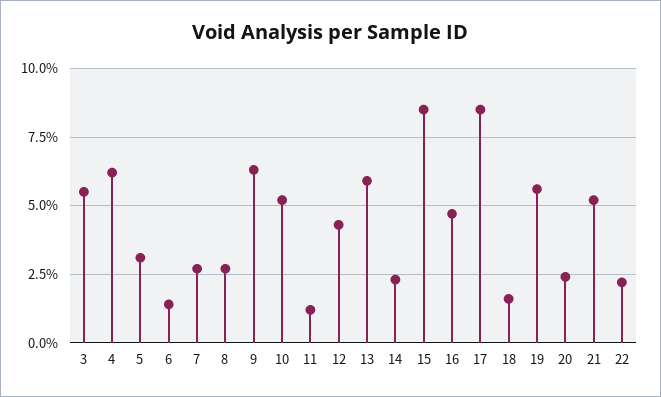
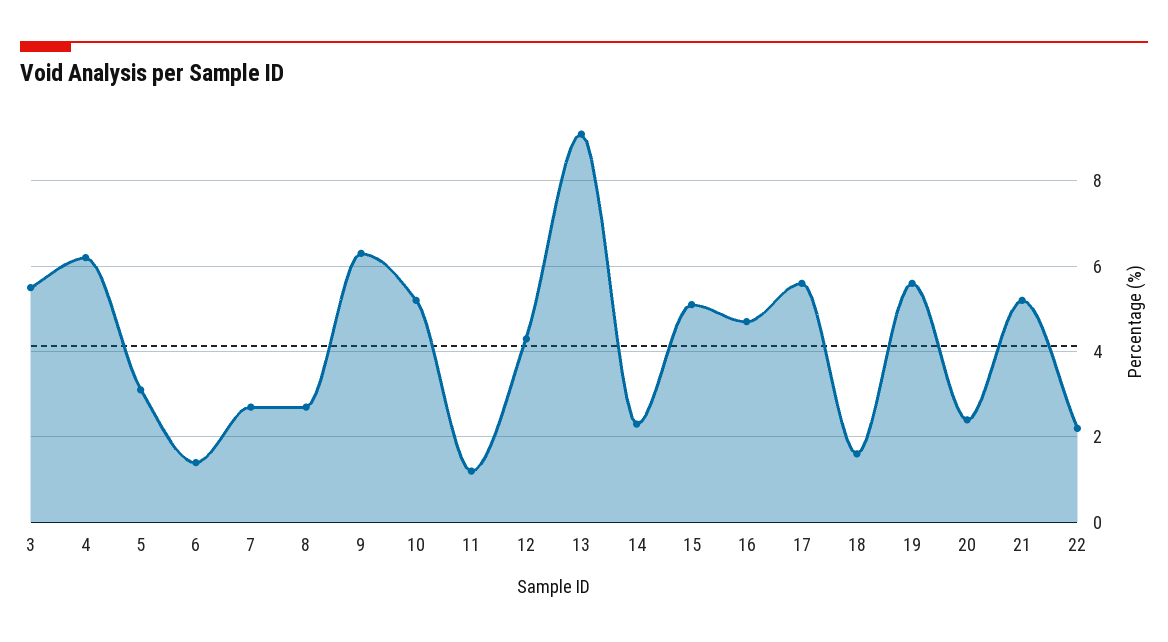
13: 6 -> 9
15: 8.5 -> 5
17: 8.5 -> 5.5

